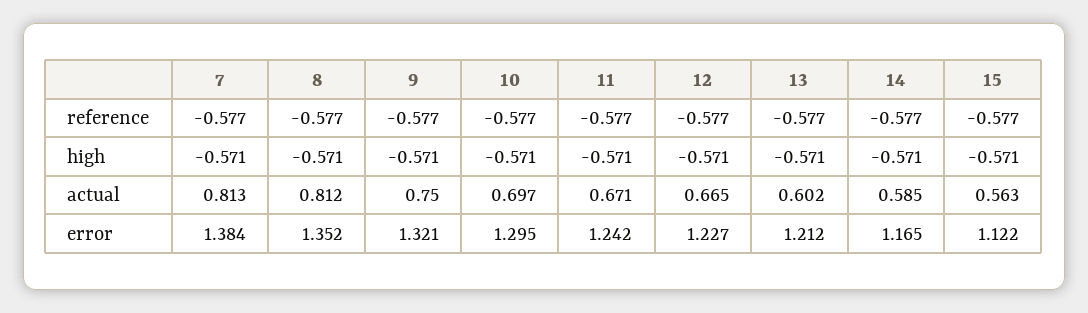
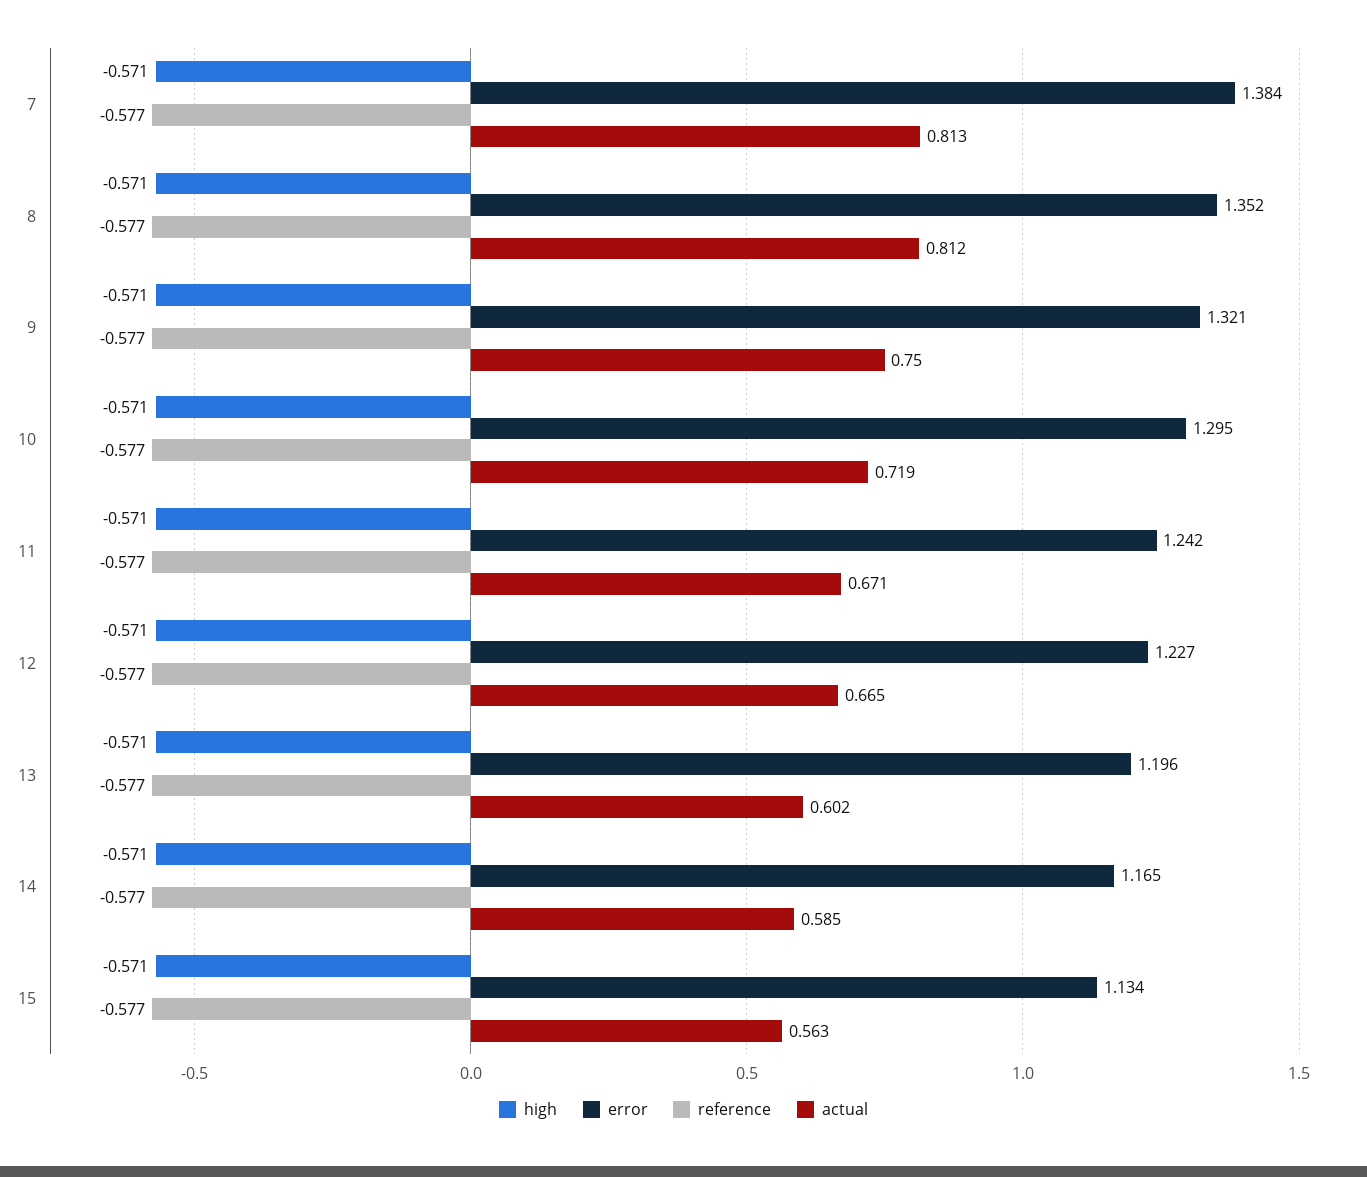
actual, 10: 0.697 -> 0.719
error, 13: 1.212 -> 1.196
error, 15: 1.122 -> 1.134

